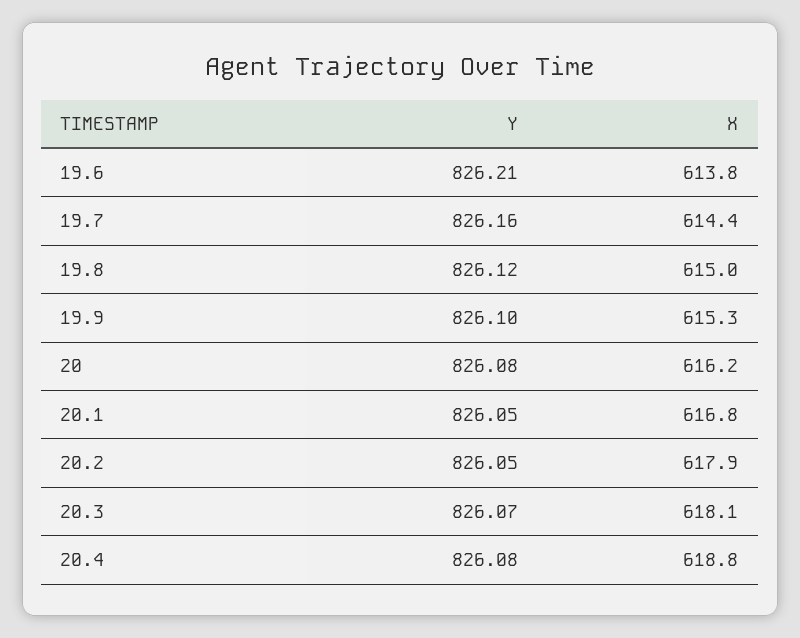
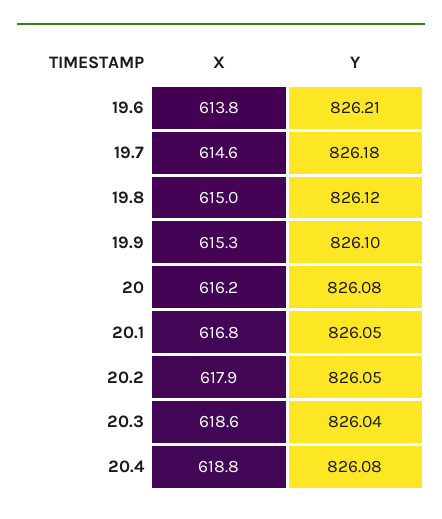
Y, 19.7: 826.16 -> 826.18
X, 19.7: 614.4 -> 614.6
Y, 20.3: 826.07 -> 826.04
X, 20.3: 618.1 -> 618.6

